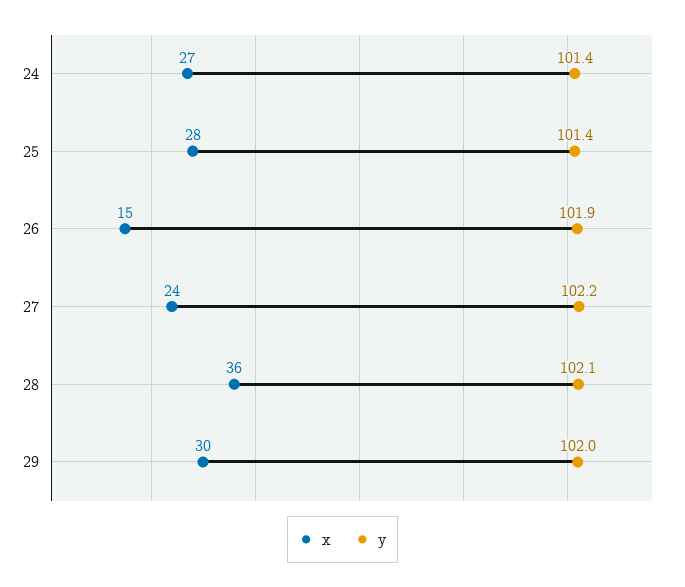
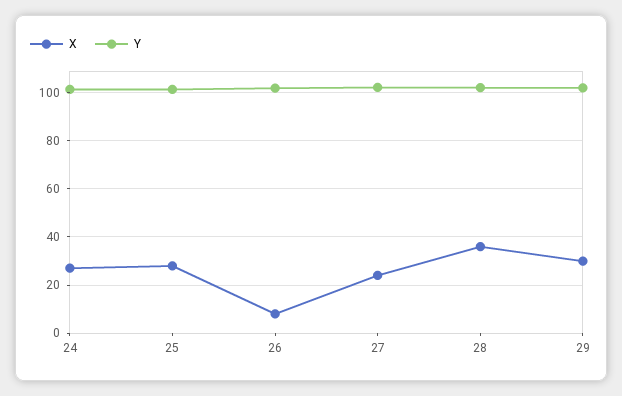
x, 26: 15 -> 7.5

